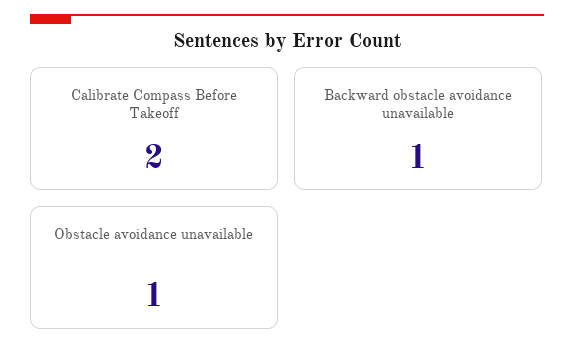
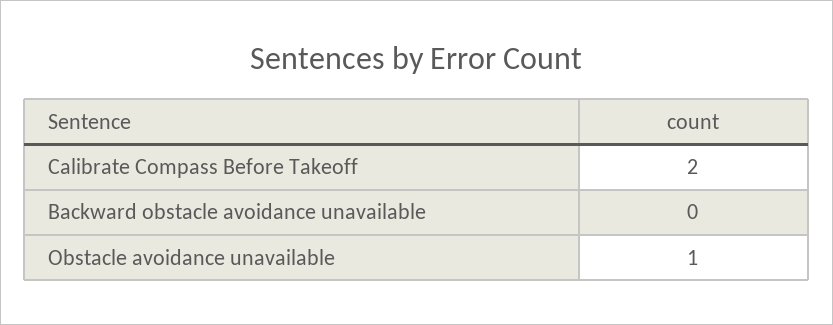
Backward obstacle avoidance unavailable: 1 -> 0

